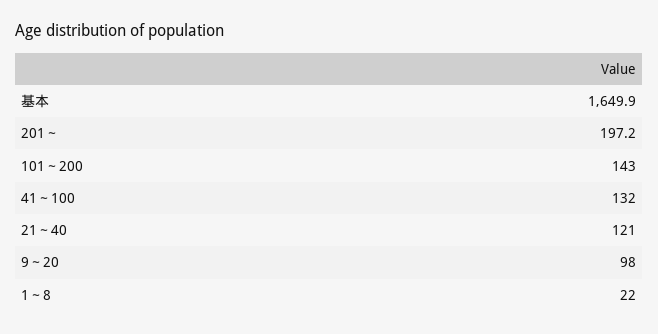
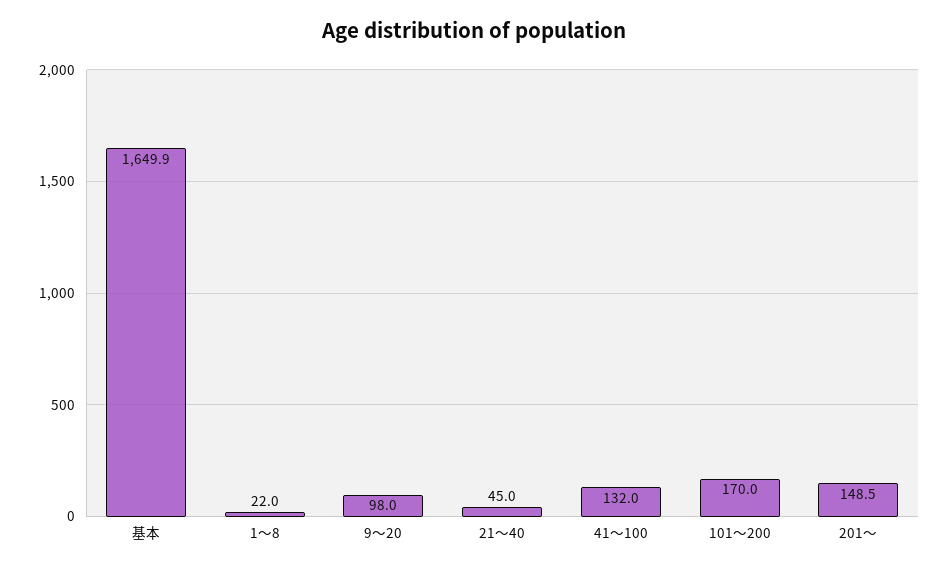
201～: 197.2 -> 148.5
101～200: 143 -> 170
21～40: 121 -> 45

